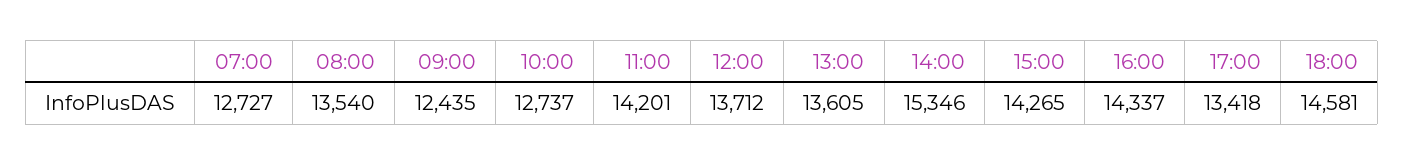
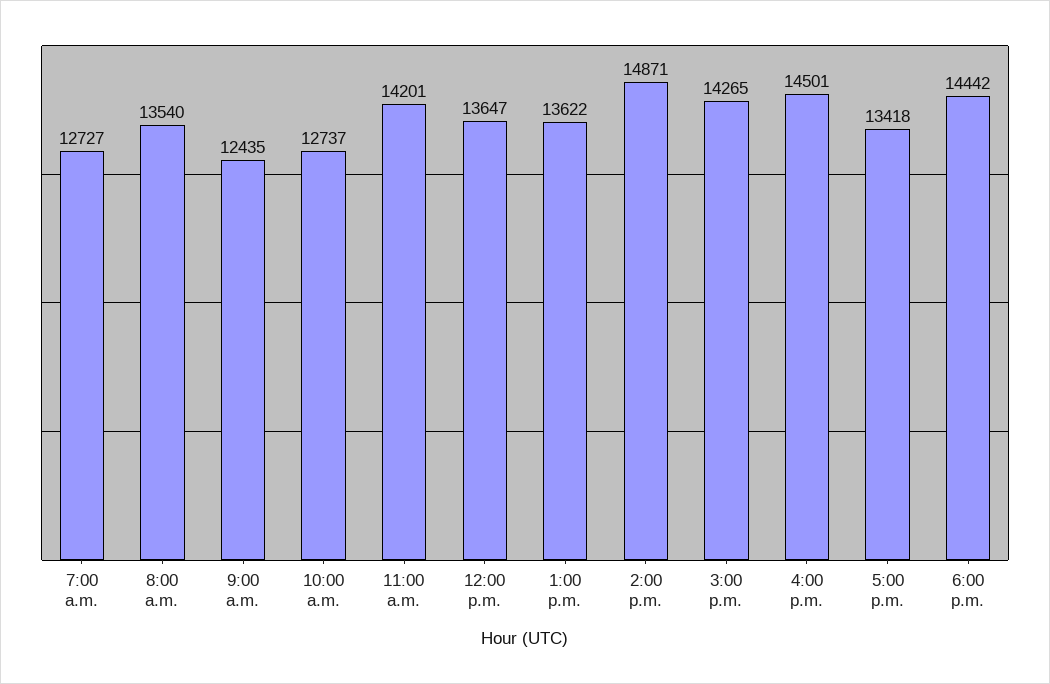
12:00: 13712 -> 13647
13:00: 13605 -> 13622
14:00: 15346 -> 14871
16:00: 14337 -> 14501
18:00: 14581 -> 14442

